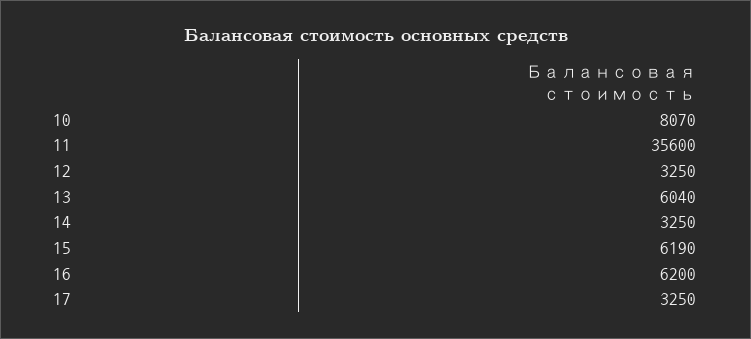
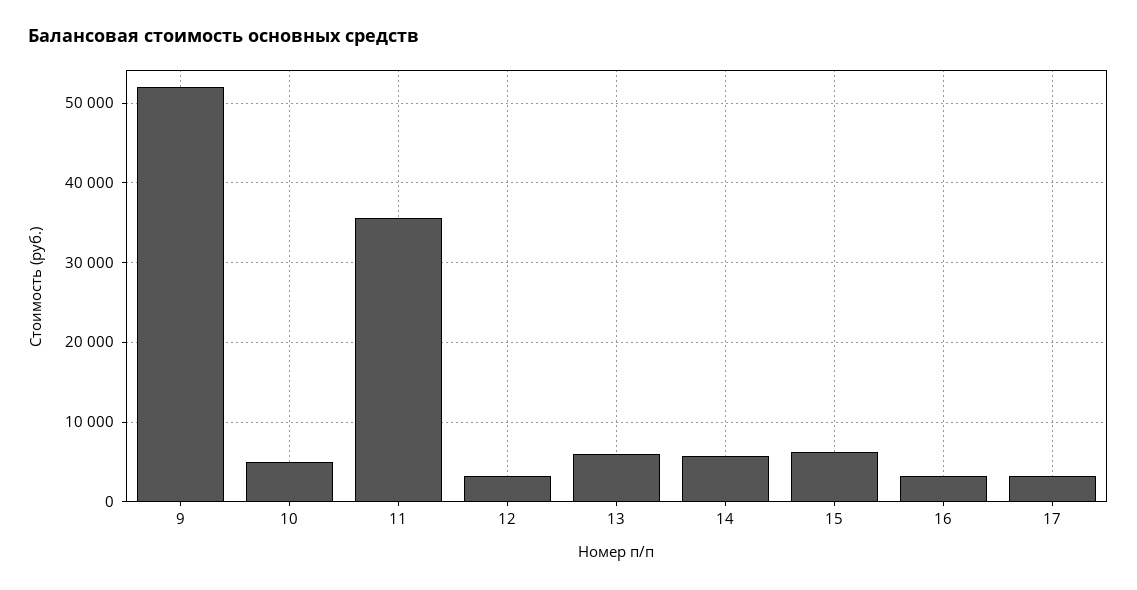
10: 8070 -> 5000
14: 3250 -> 6000
16: 6200 -> 3000
9: none -> 52000

